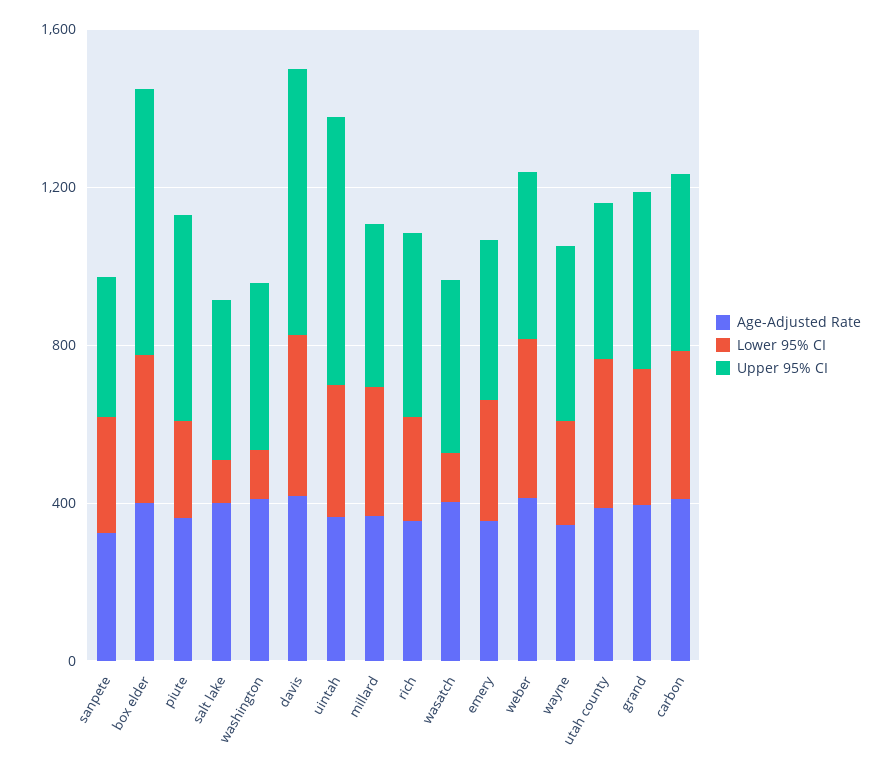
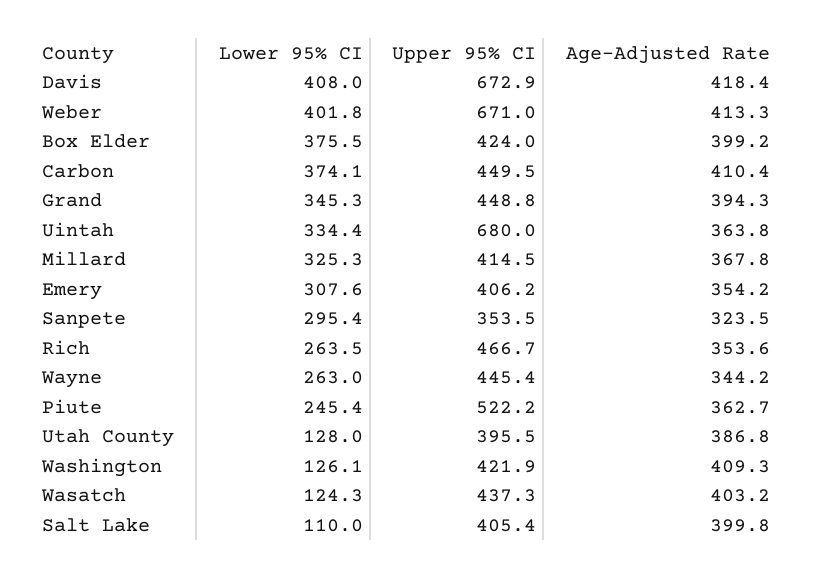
Upper 95% CI, box elder: 700 -> 424
Upper 95% CI, weber: 400 -> 671
Lower 95% CI, utah county: 400 -> 128

